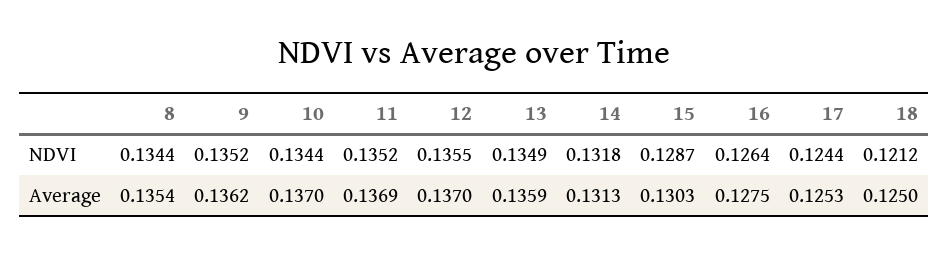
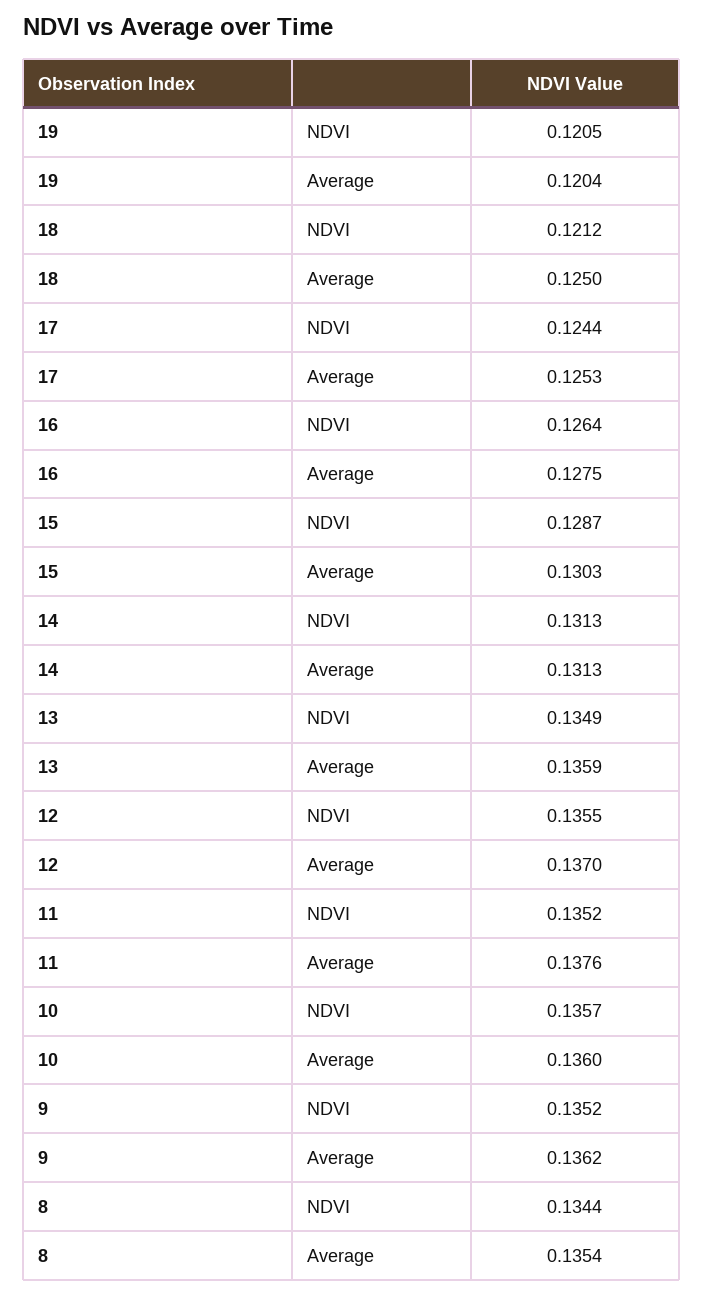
10, NDVI: 0.1344 -> 0.1357
14, NDVI: 0.1318 -> 0.1313
10, Average: 0.137 -> 0.136
11, Average: 0.1369 -> 0.1376
19, NDVI: none -> 0.1205
19, Average: none -> 0.1204

